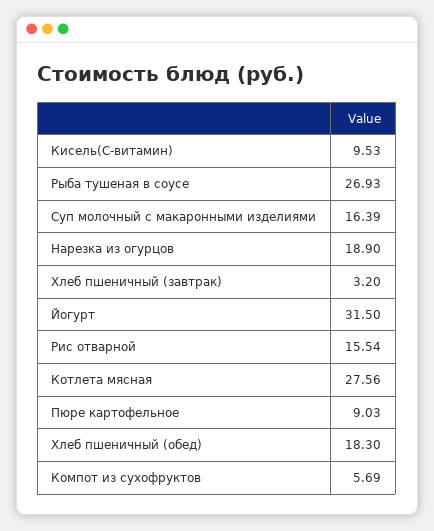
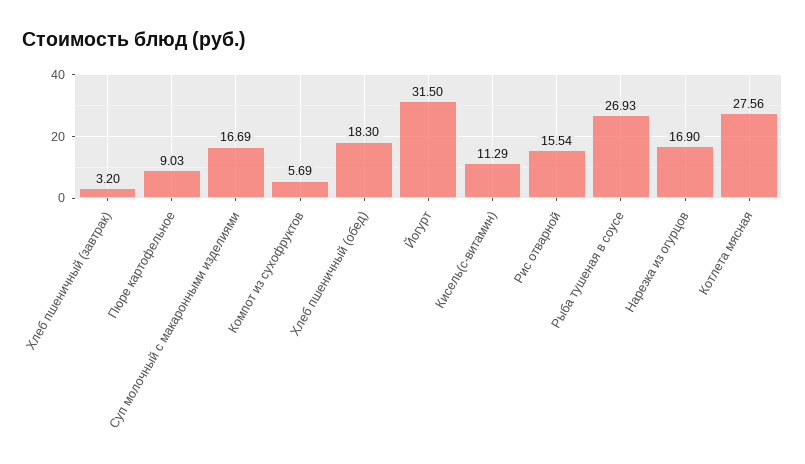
Кисель(С-витамин): 9.53 -> 11.29
Суп молочный с макаронными изделиями: 16.39 -> 16.69
Нарезка из огурцов: 18.9 -> 16.9

